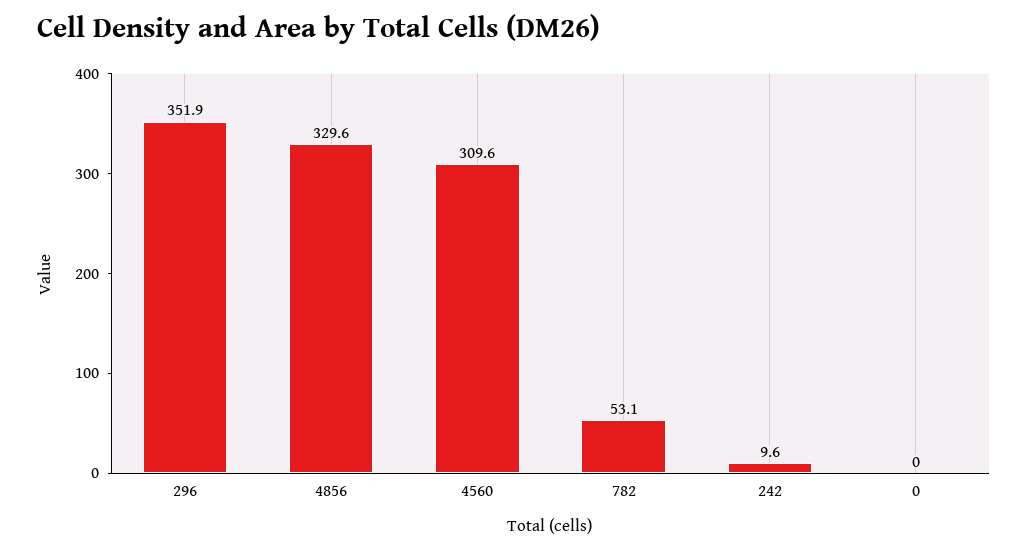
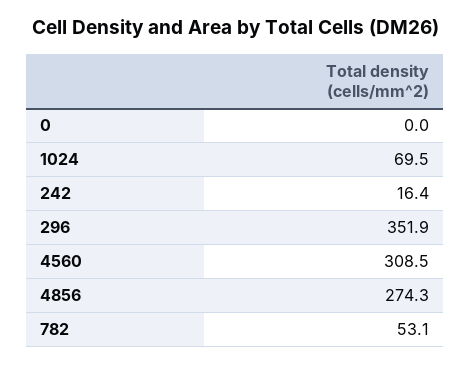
4856: 329.6 -> 274.3
4560: 309.6 -> 308.5
242: 9.6 -> 16.4
1024: none -> 69.5

